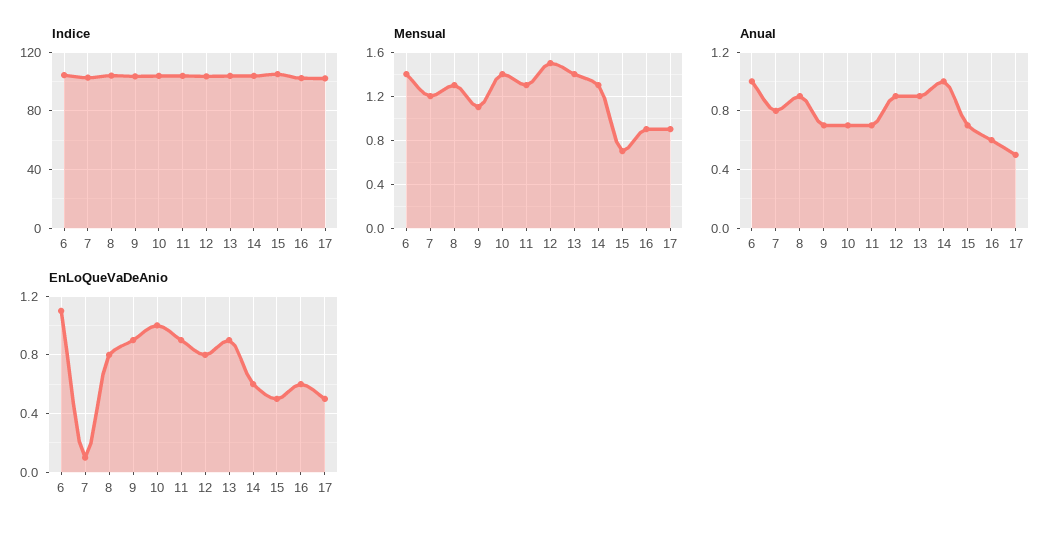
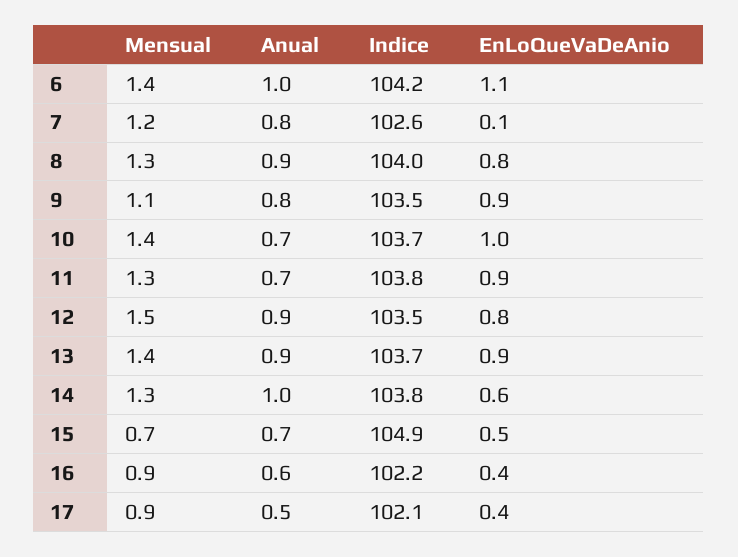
Anual, 9: 0.7 -> 0.8
EnLoQueVaDeAnio, 16: 0.6 -> 0.4
EnLoQueVaDeAnio, 17: 0.5 -> 0.4

